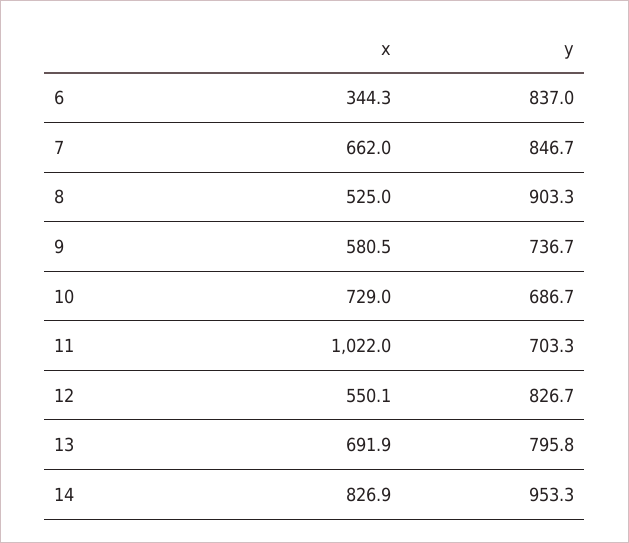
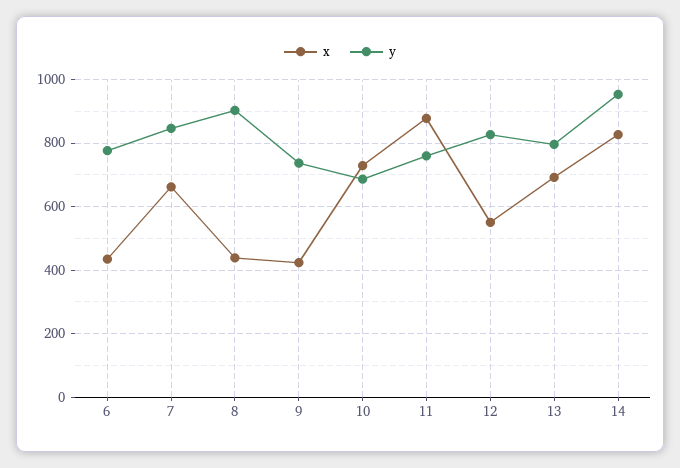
x, 6: 344.3 -> 440
y, 6: 837 -> 780
x, 8: 525 -> 440
x, 9: 580.5 -> 420
x, 11: 1022 -> 880
y, 11: 703.3 -> 760

